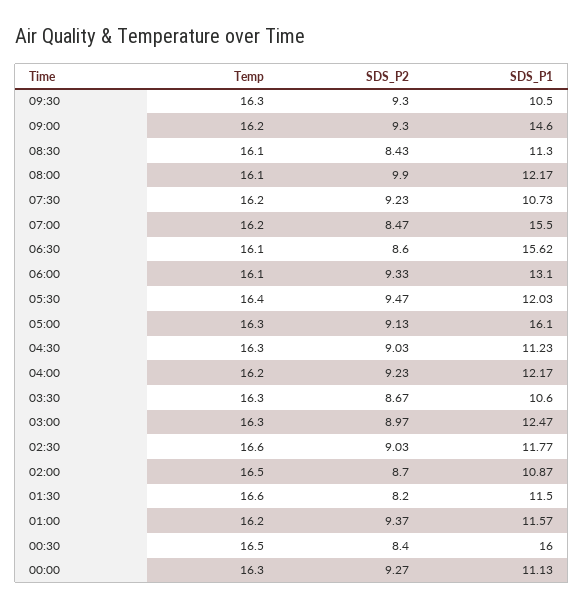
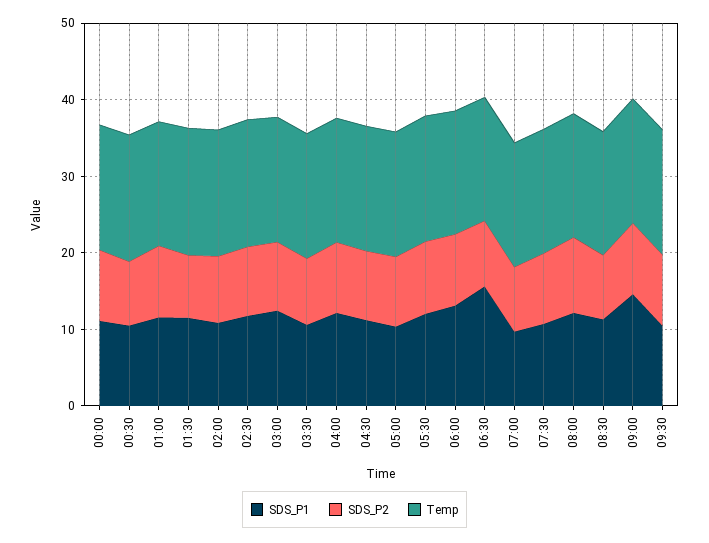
SDS_P1, 07:00: 15.5 -> 10
SDS_P1, 05:00: 16.1 -> 10
SDS_P1, 00:30: 16 -> 10

